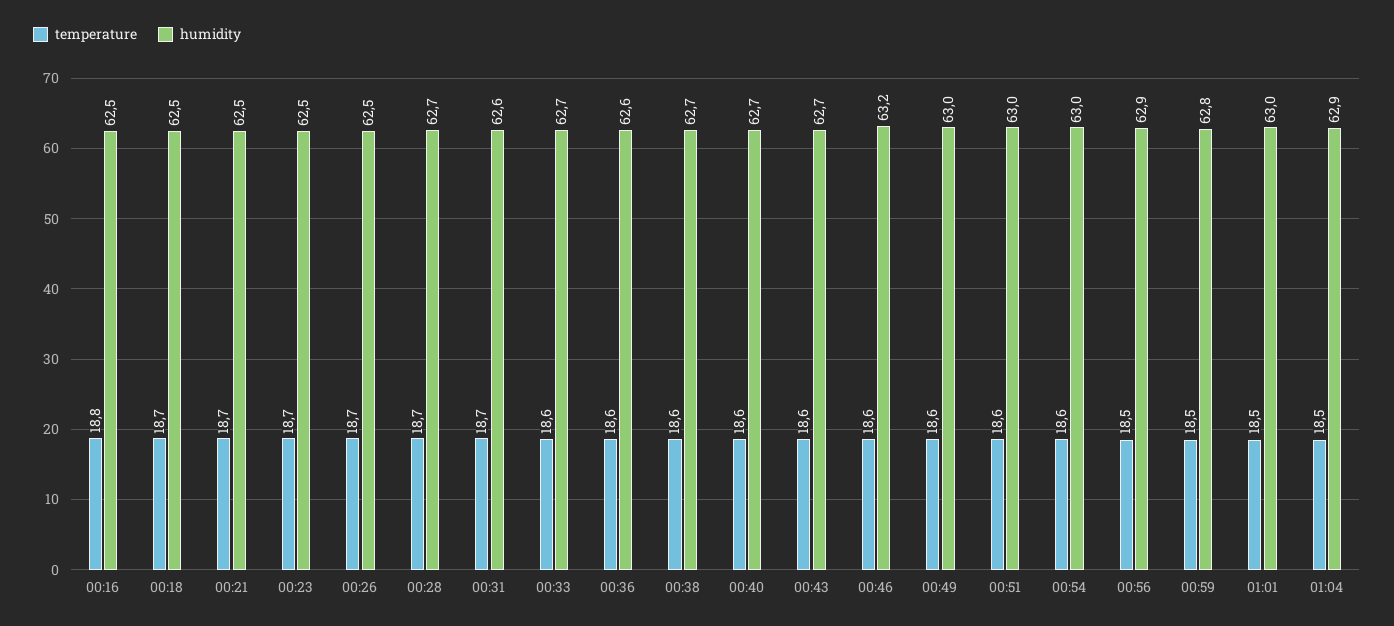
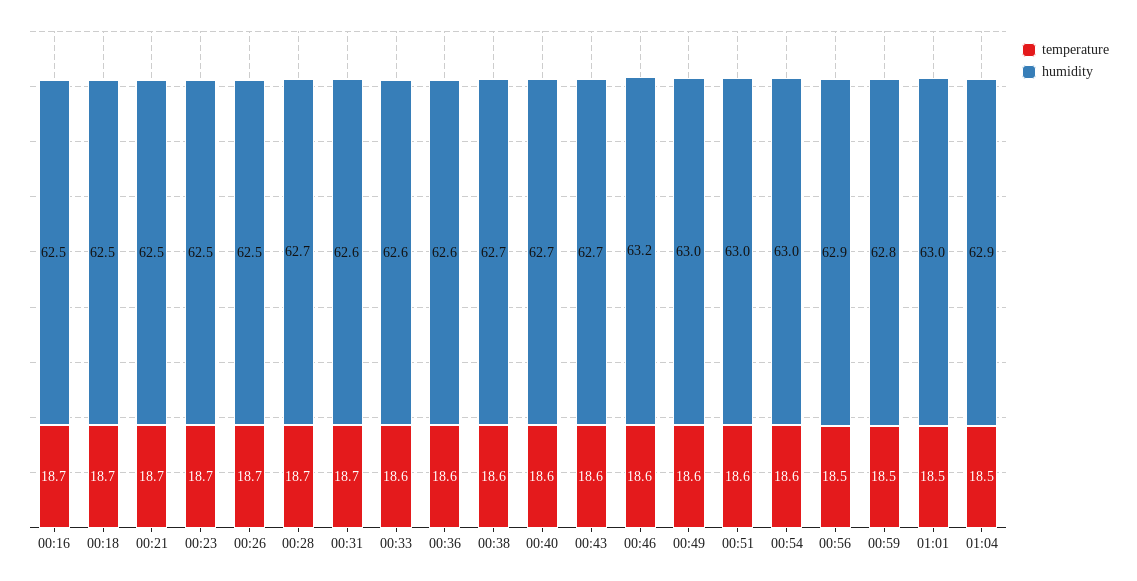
temperature, 00:16: 18.8 -> 18.7
humidity, 00:33: 62.7 -> 62.6

